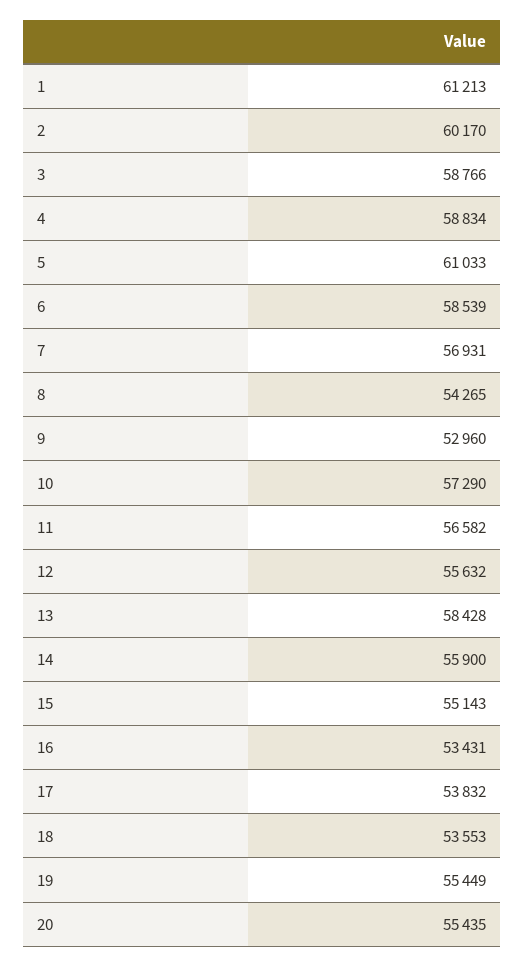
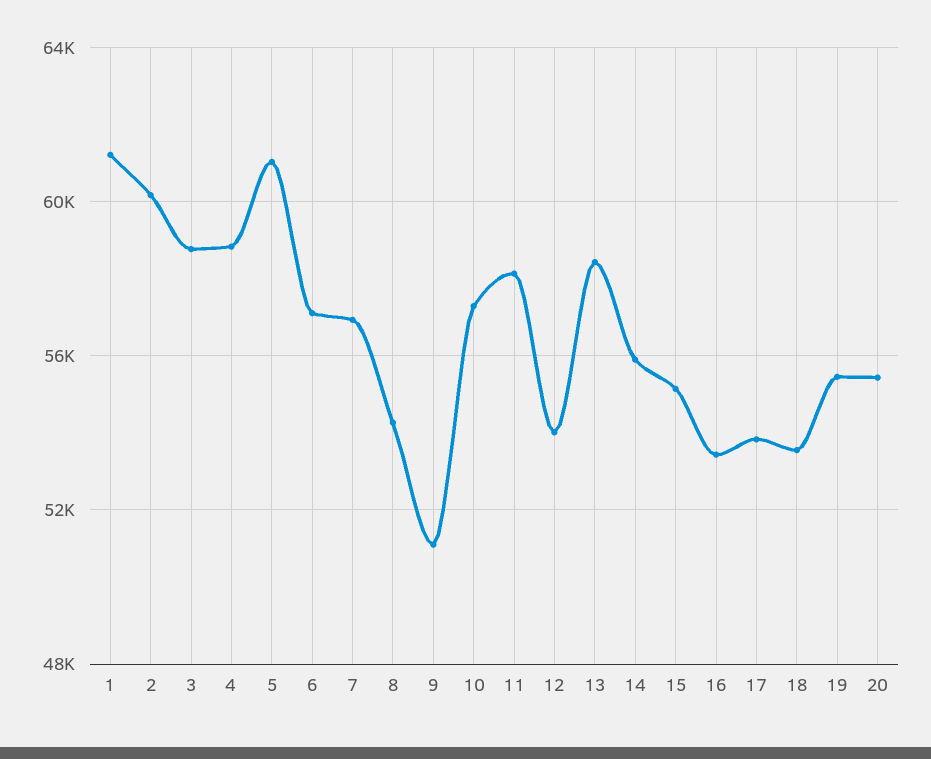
6: 58539 -> 57000
9: 52960 -> 51000
11: 56582 -> 58000
12: 55632 -> 54000

